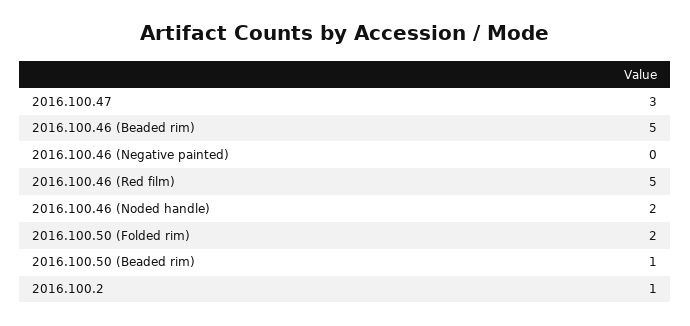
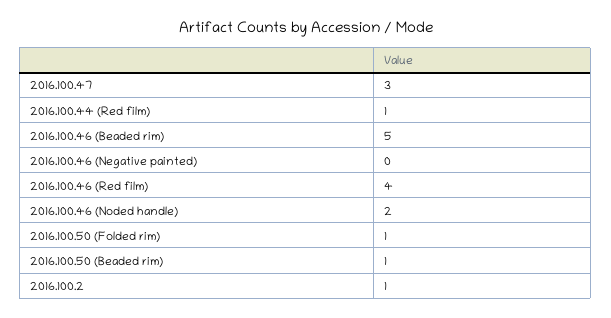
2016.100.46 (Red film): 5 -> 4
2016.100.50 (Folded rim): 2 -> 1
2016.100.44 (Red film): none -> 1

